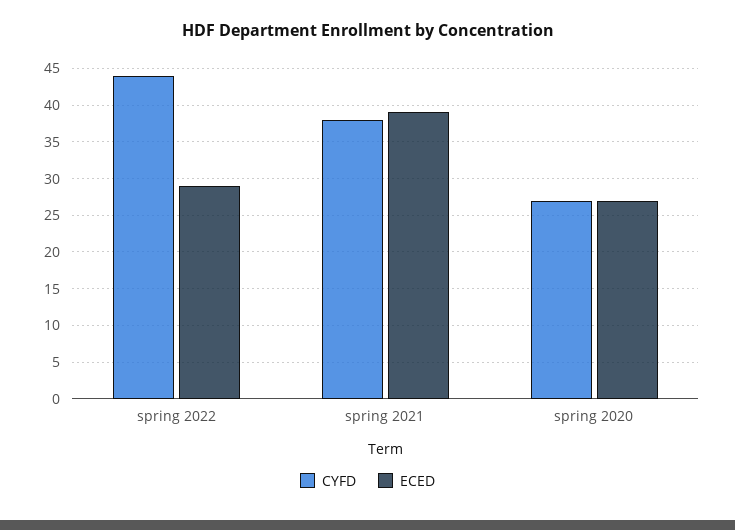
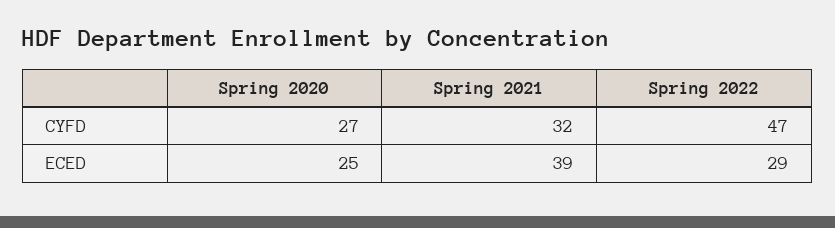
CYFD, spring 2022: 44 -> 47
CYFD, spring 2021: 38 -> 32
ECED, spring 2020: 27 -> 25

